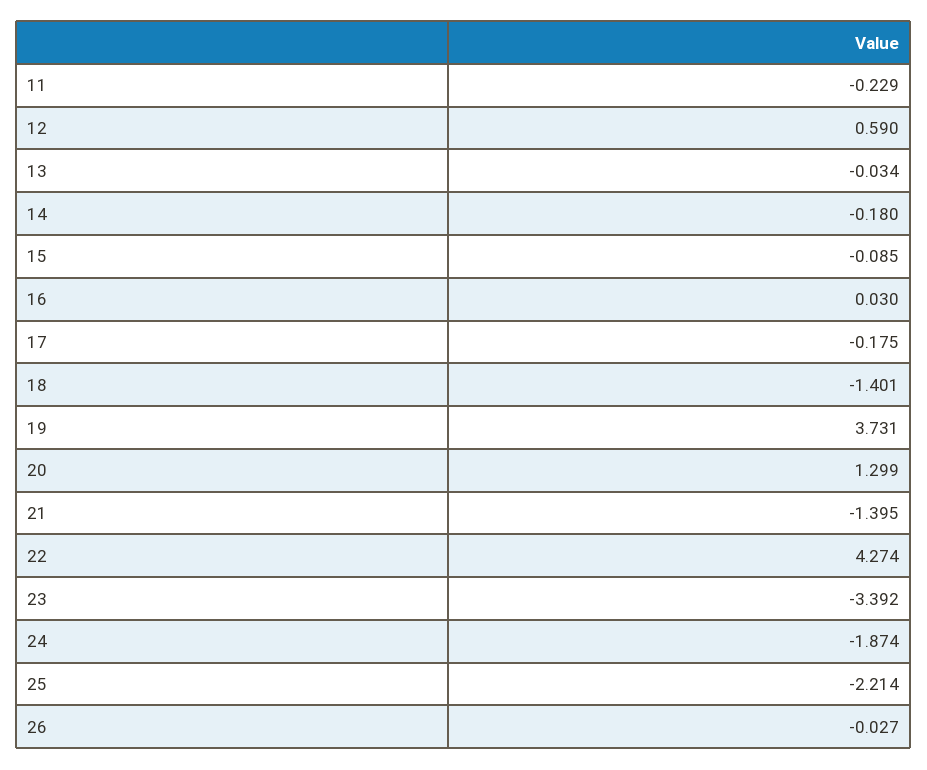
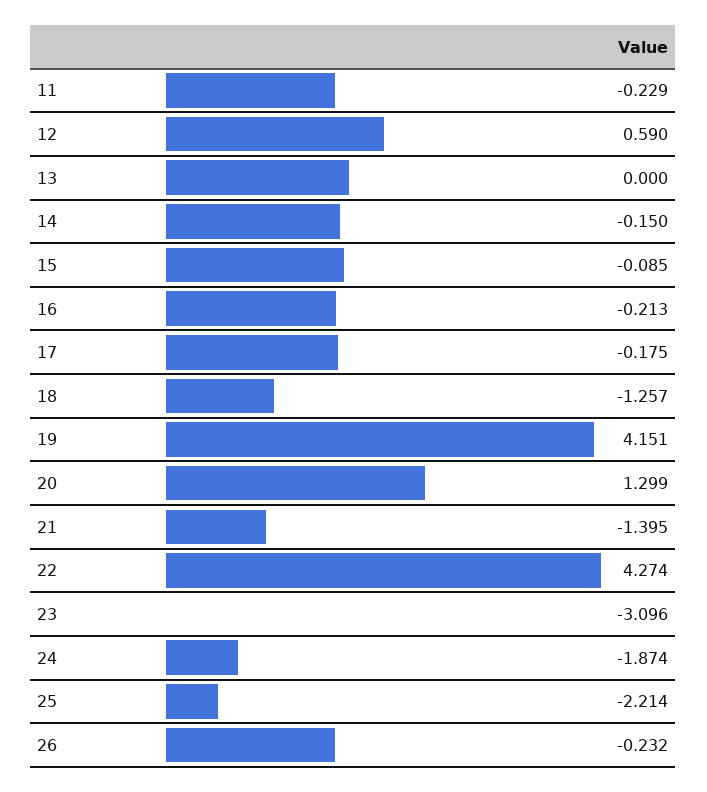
13: -0.034 -> 0
14: -0.18 -> -0.15
16: 0.03 -> -0.213
18: -1.401 -> -1.257
19: 3.731 -> 4.151
23: -3.392 -> -3.096
26: -0.027 -> -0.232

